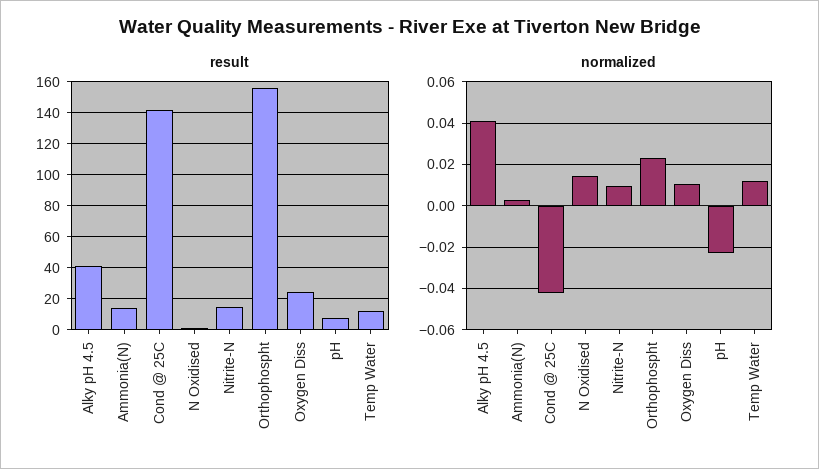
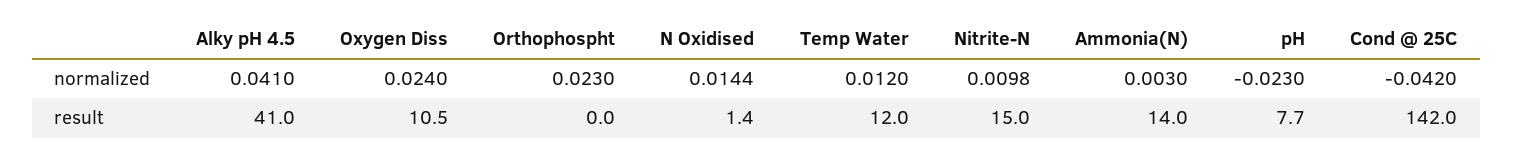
result, Orthophospht: 155 -> 0
result, Oxygen Diss: 25 -> 10.5
normalized, Oxygen Diss: 0.01 -> 0.024

